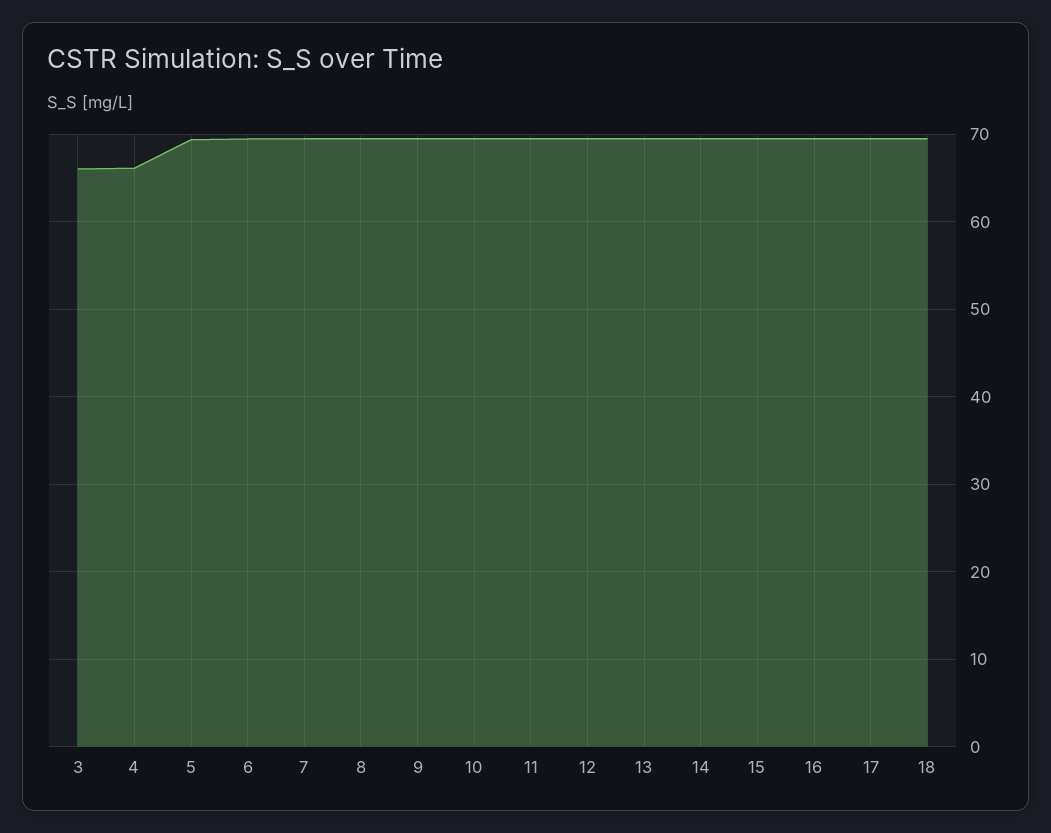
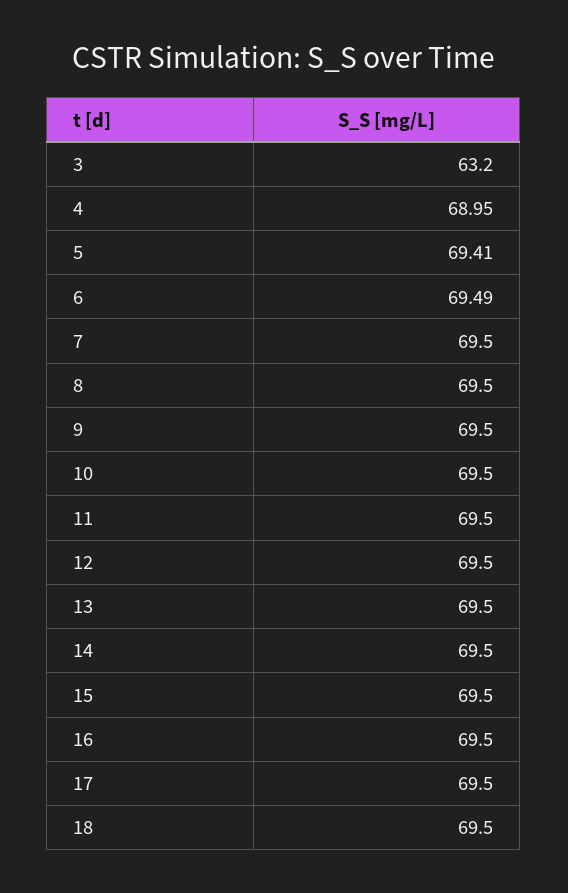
3: 66 -> 63.2
4: 66 -> 68.95

